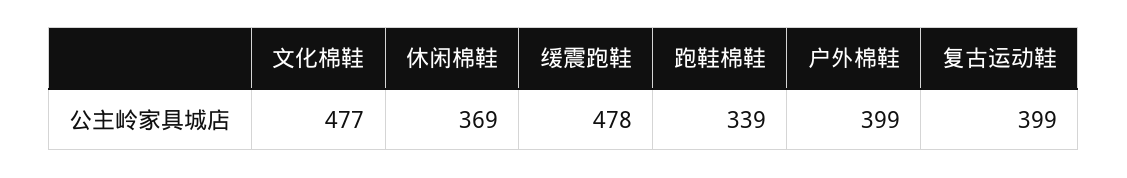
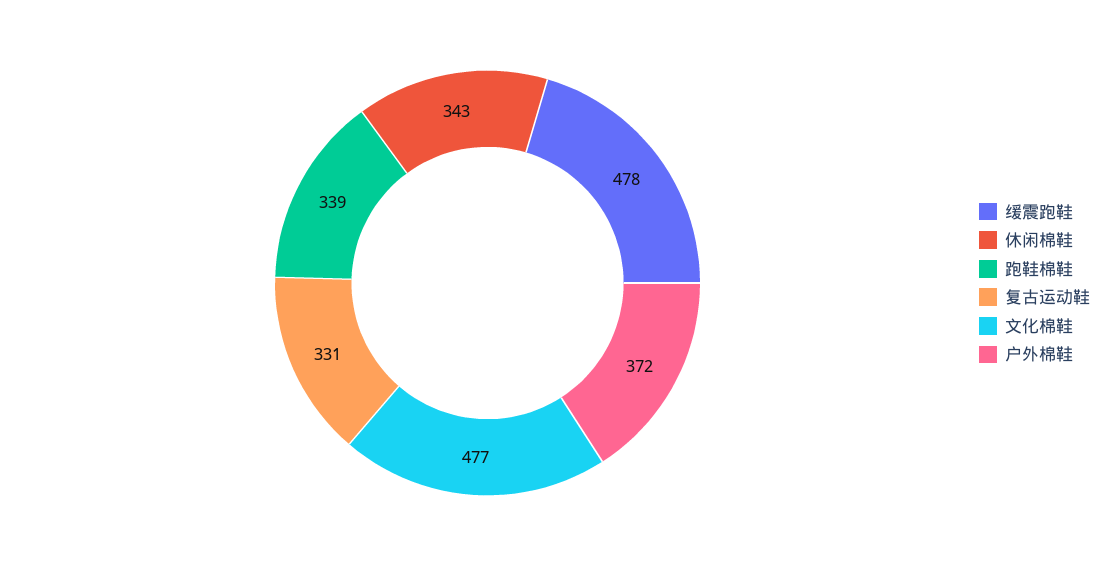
休闲棉鞋: 369 -> 343
户外棉鞋: 399 -> 372
复古运动鞋: 399 -> 331

